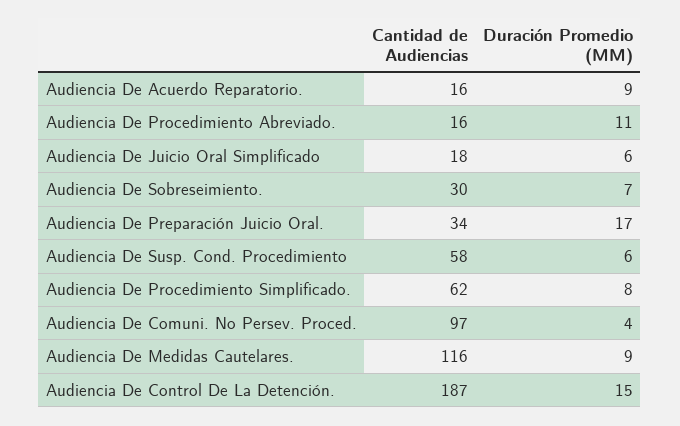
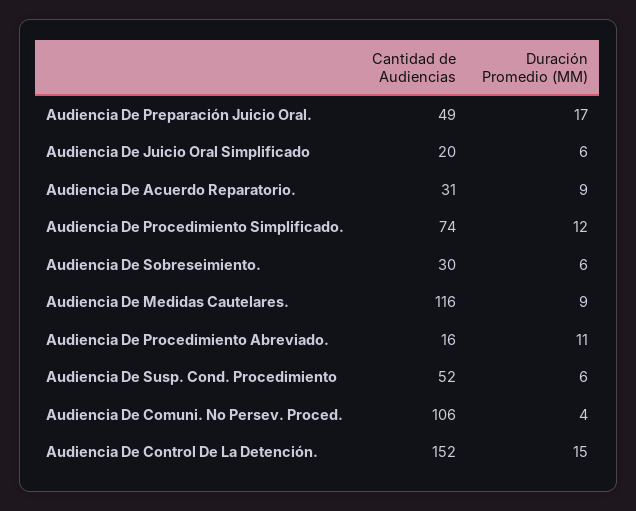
Cantidad de Audiencias, Audiencia De Acuerdo Reparatorio.: 16 -> 31
Cantidad de Audiencias, Audiencia De Juicio Oral Simplificado: 18 -> 20
Duración Promedio (MM), Audiencia De Sobreseimiento.: 7 -> 6
Cantidad de Audiencias, Audiencia De Preparación Juicio Oral.: 34 -> 49
Cantidad de Audiencias, Audiencia De Susp. Cond. Procedimiento: 58 -> 52
Cantidad de Audiencias, Audiencia De Procedimiento Simplificado.: 62 -> 74
Duración Promedio (MM), Audiencia De Procedimiento Simplificado.: 8 -> 12
Cantidad de Audiencias, Audiencia De Comuni. No Persev. Proced.: 97 -> 106
Cantidad de Audiencias, Audiencia De Control De La Detención.: 187 -> 152

